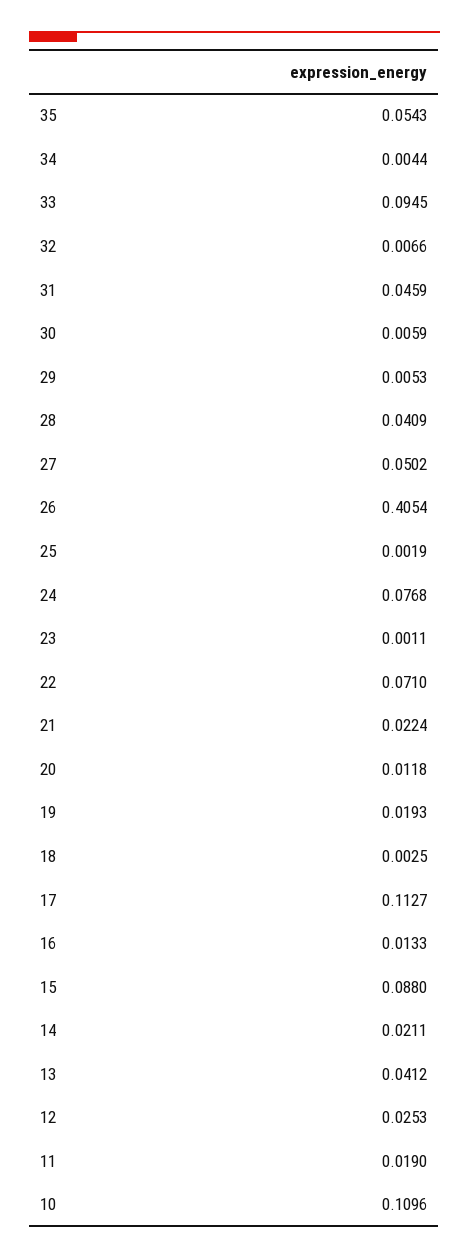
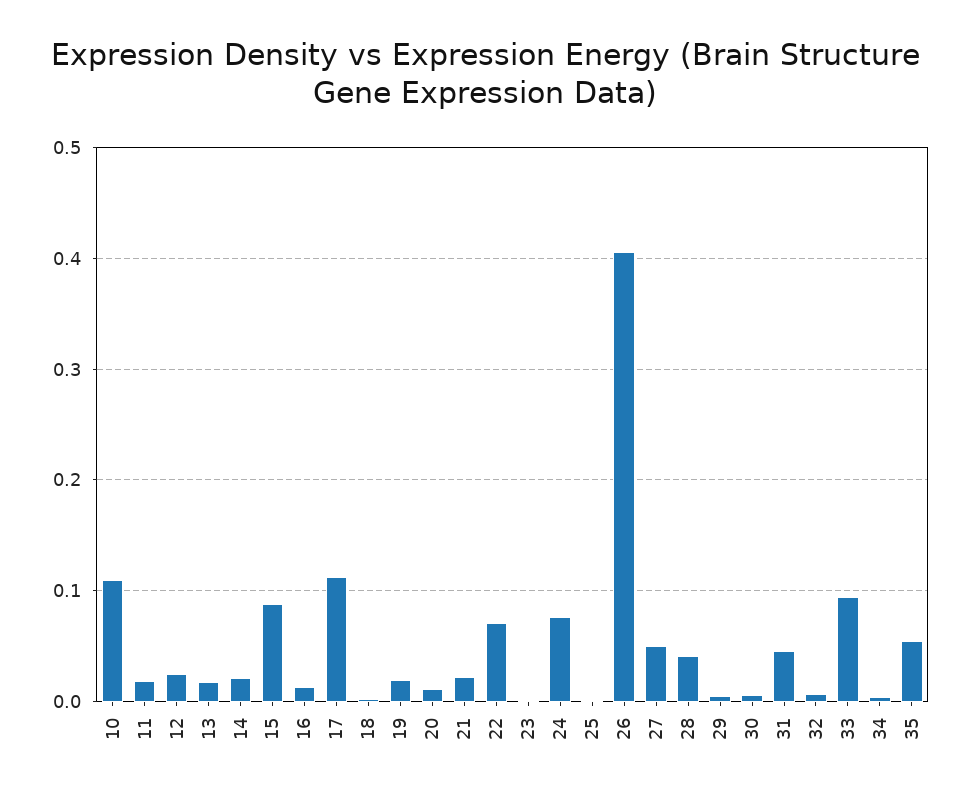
13: 0.0412 -> 0.02

